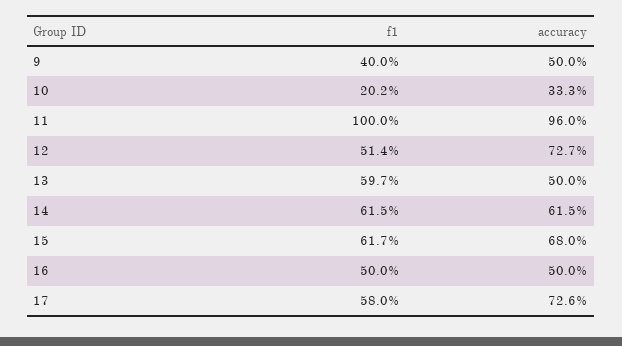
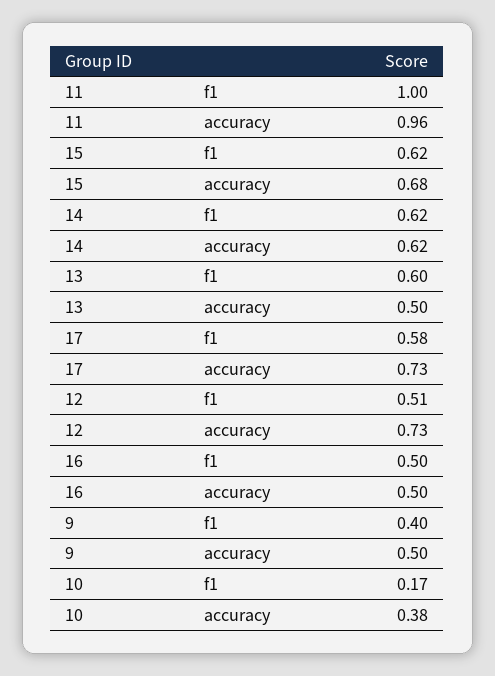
f1, 10: 0.202 -> 0.17
accuracy, 10: 0.333 -> 0.38

